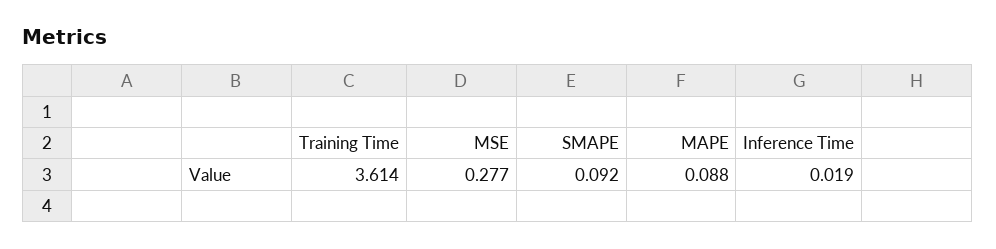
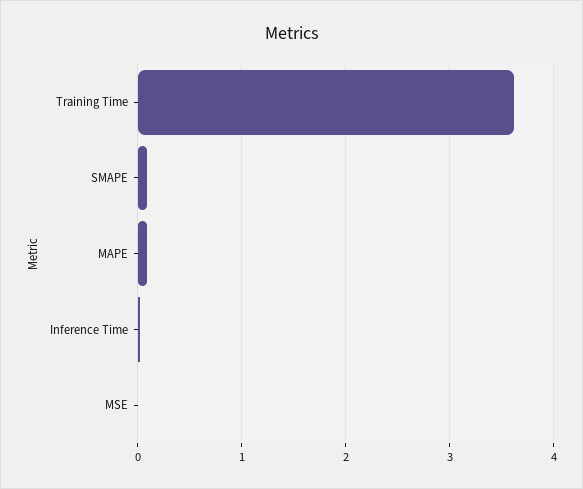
MSE: 0.277 -> 0

